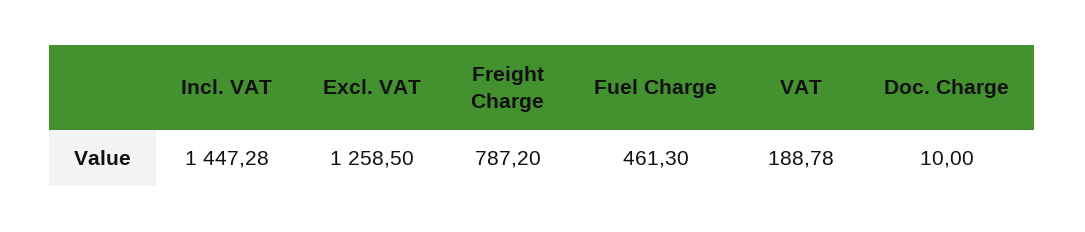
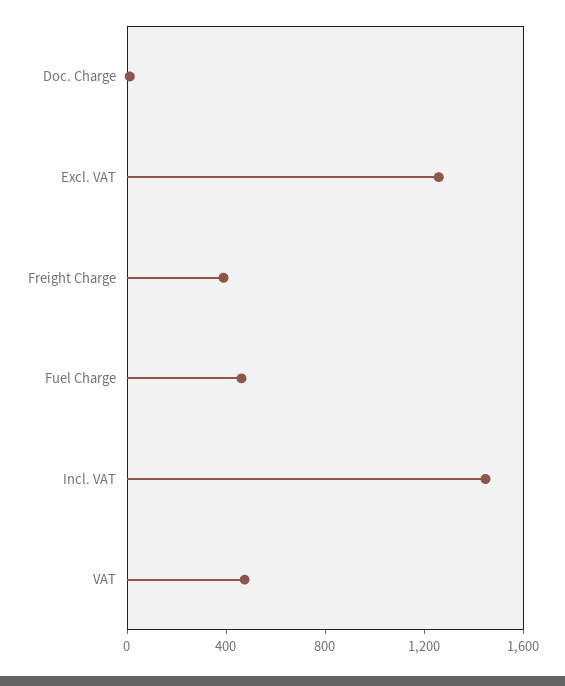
Freight Charge: 787.2 -> 400
VAT: 188.78 -> 500

